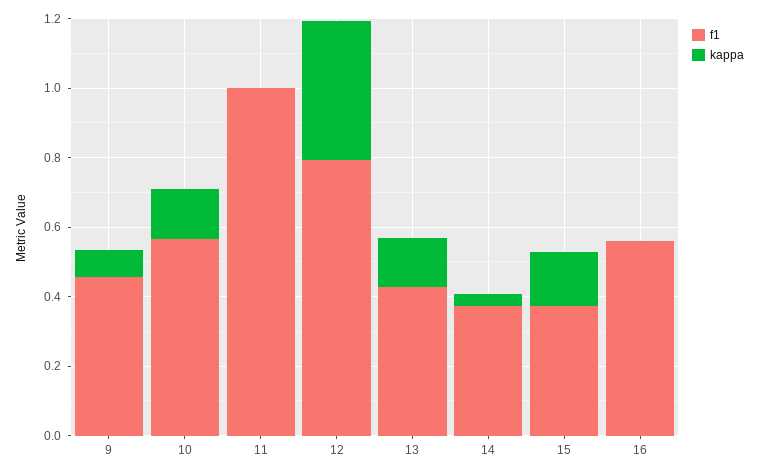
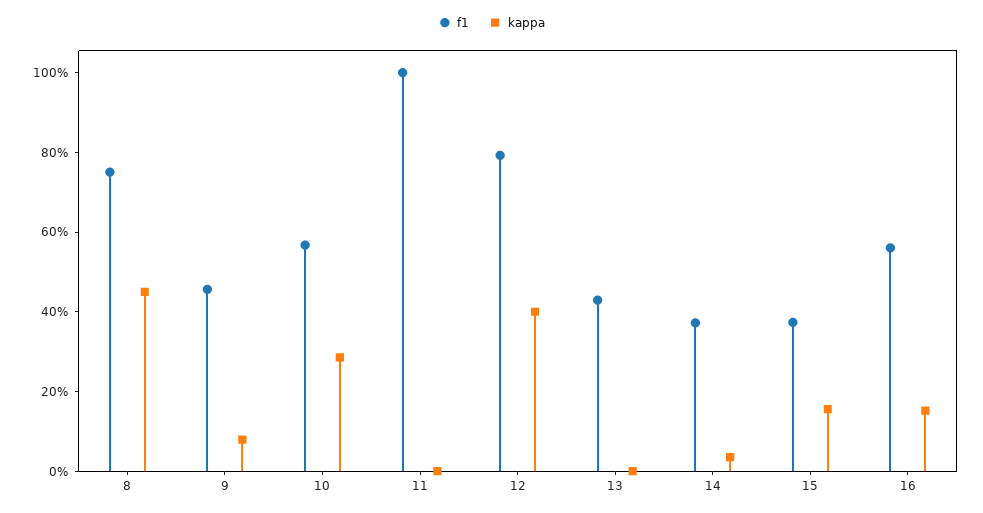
kappa, 10: 0.15 -> 0.3
kappa, 13: 0.15 -> 0
kappa, 16: 0 -> 0.15
f1, 8: none -> 0.75
kappa, 8: none -> 0.45

